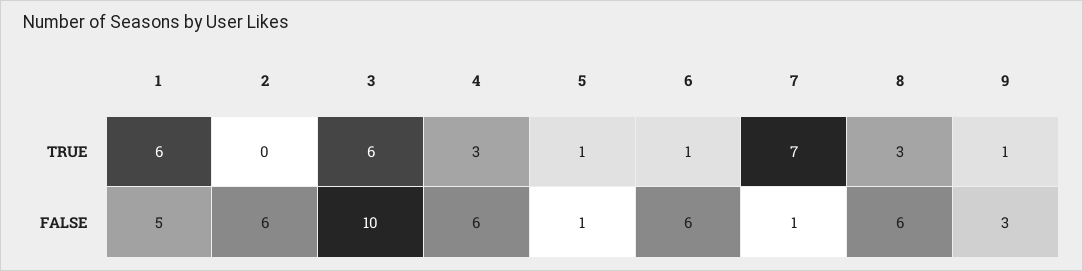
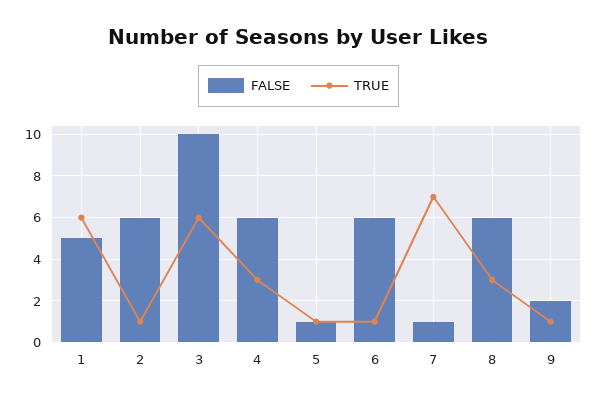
TRUE, 2: 0 -> 1
FALSE, 9: 3 -> 2

